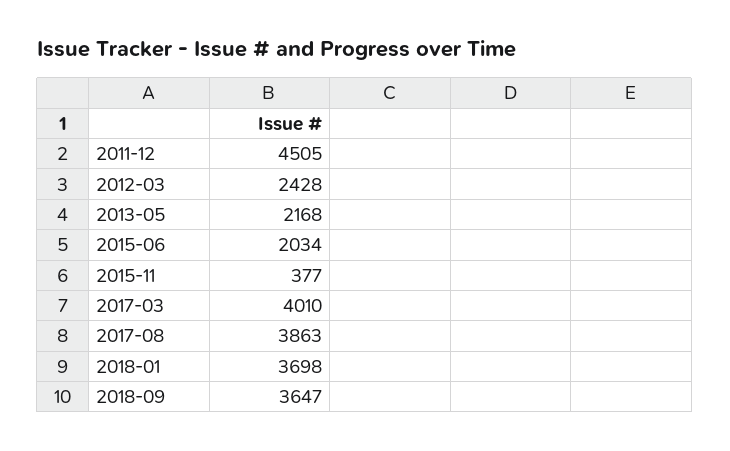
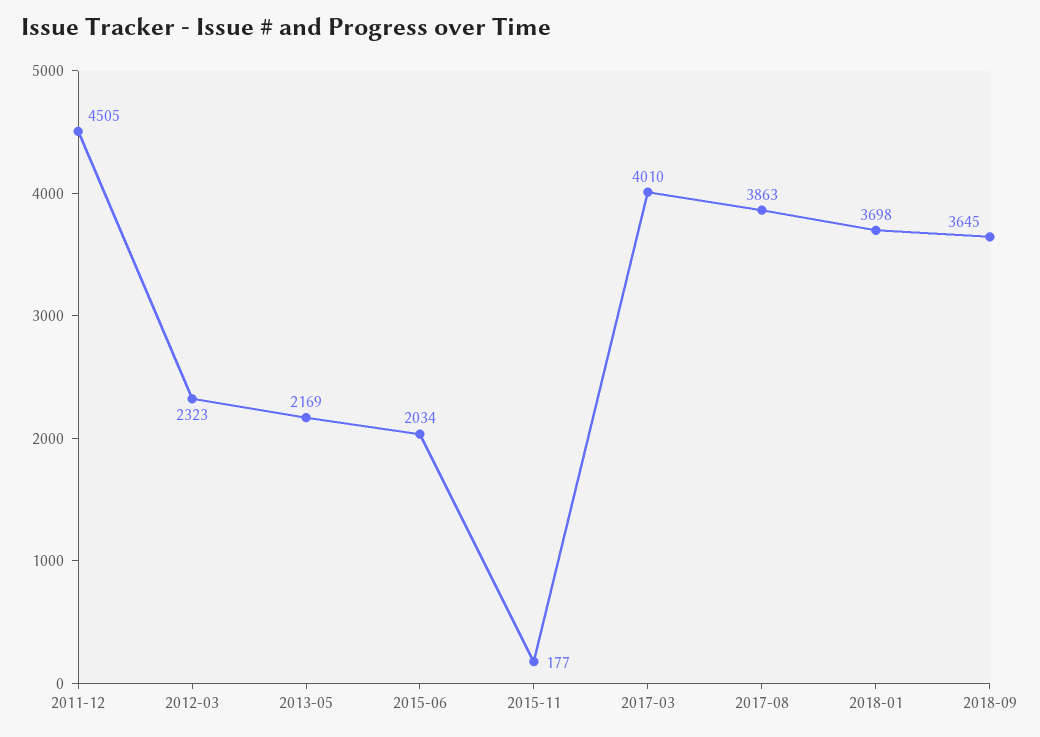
2012-03: 2428 -> 2323
2013-05: 2168 -> 2169
2015-11: 377 -> 177
2018-09: 3647 -> 3645

